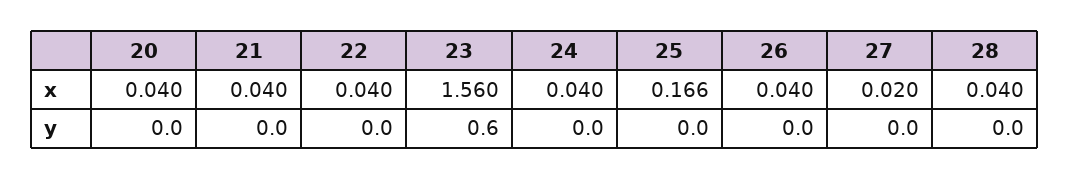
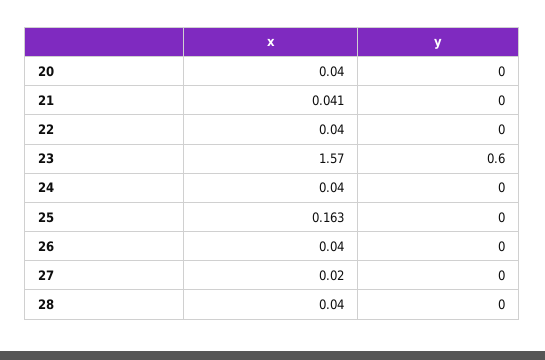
21, x: 0.04 -> 0.041
23, x: 1.56 -> 1.57
25, x: 0.166 -> 0.163

